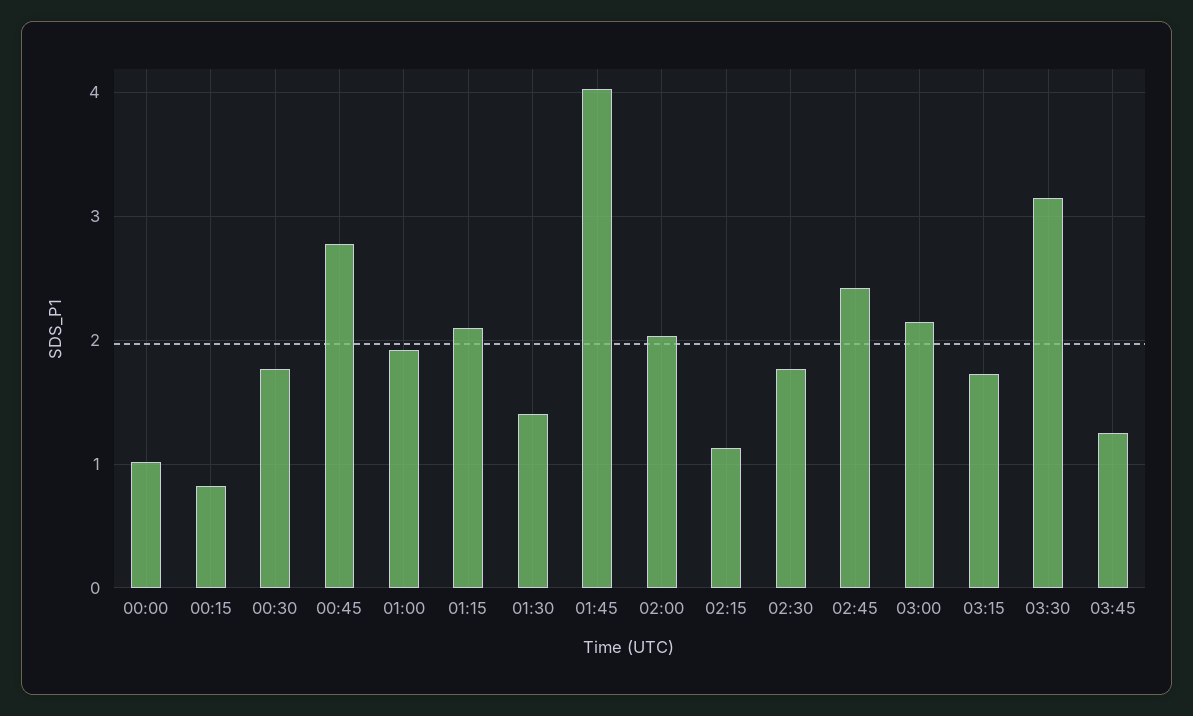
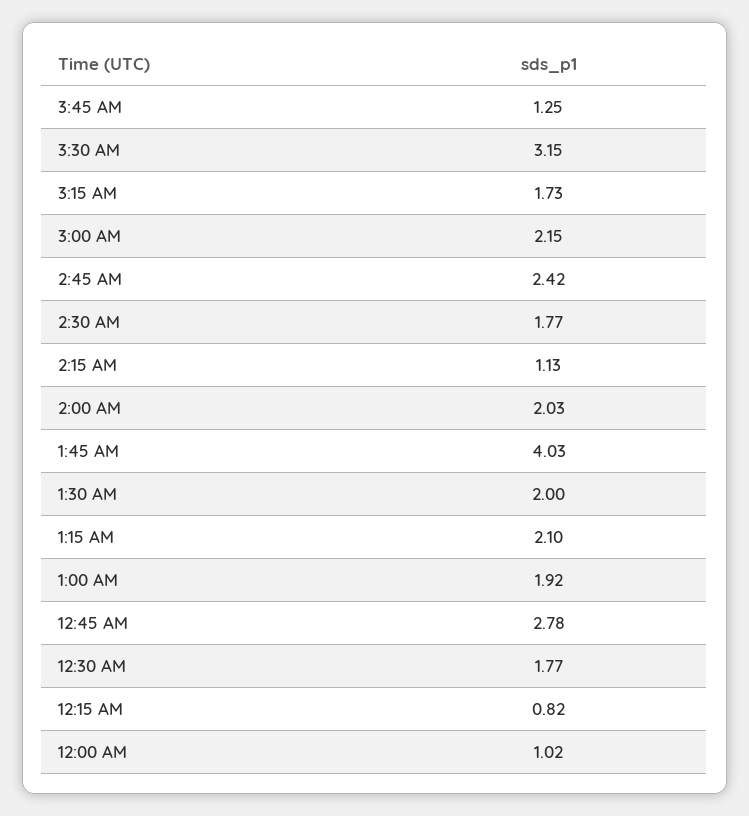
01:30: 1.4 -> 2

